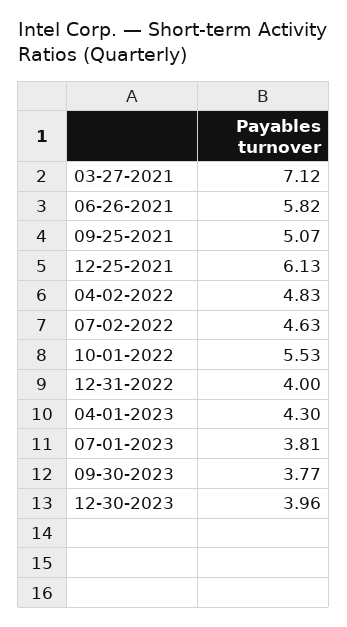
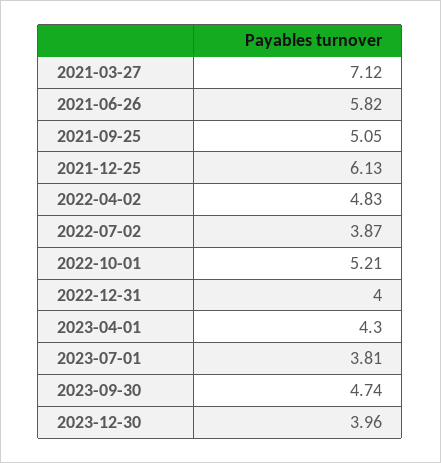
09-25-2021: 5.07 -> 5.05
07-02-2022: 4.63 -> 3.87
10-01-2022: 5.53 -> 5.21
09-30-2023: 3.77 -> 4.74

